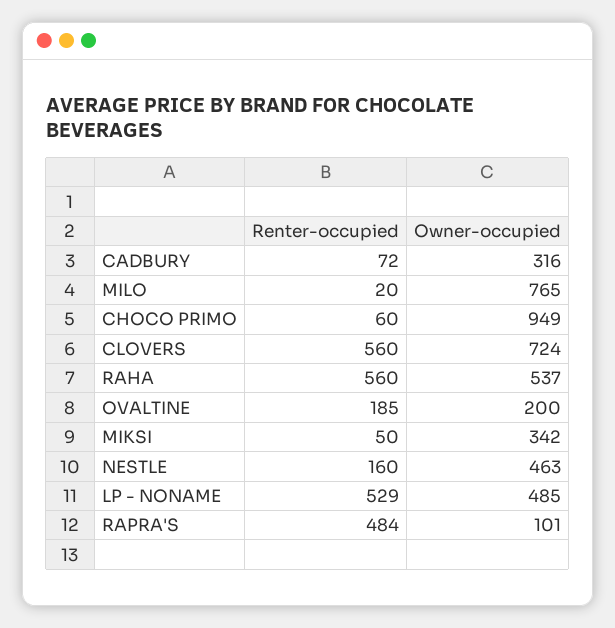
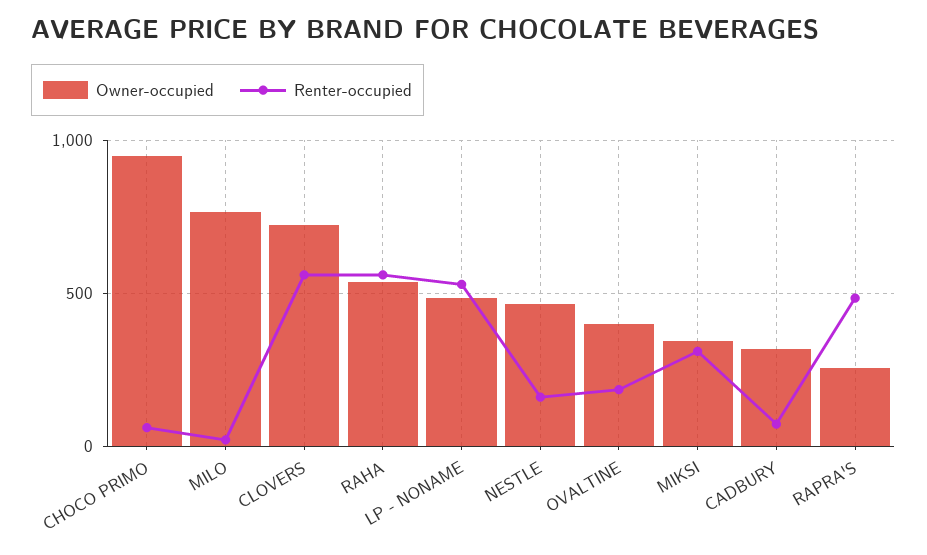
Owner-occupied, OVALTINE: 200 -> 400
Renter-occupied, MIKSI: 50 -> 300
Owner-occupied, RAPRA'S: 101 -> 250

